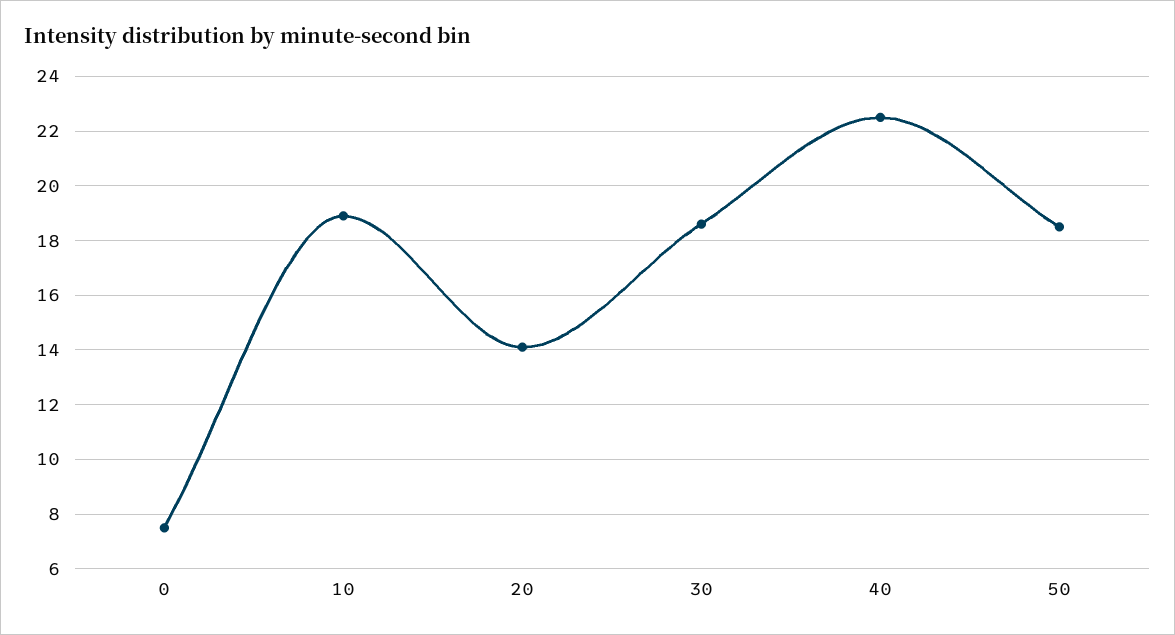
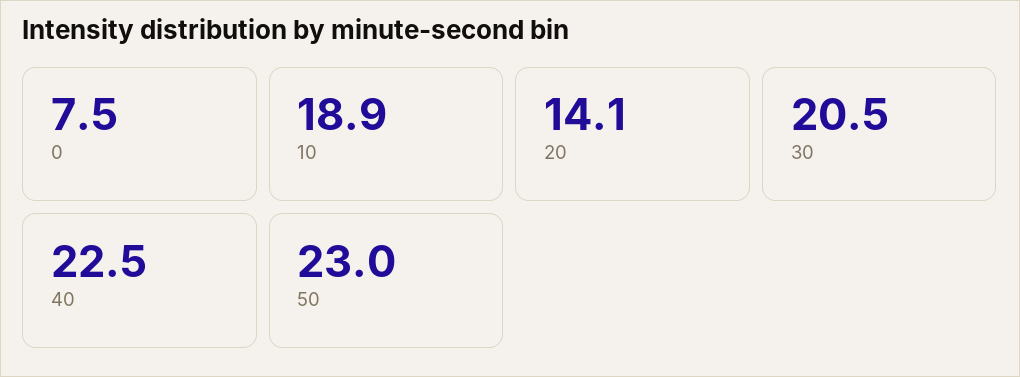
30: 18.5 -> 20.5
50: 18.5 -> 23

